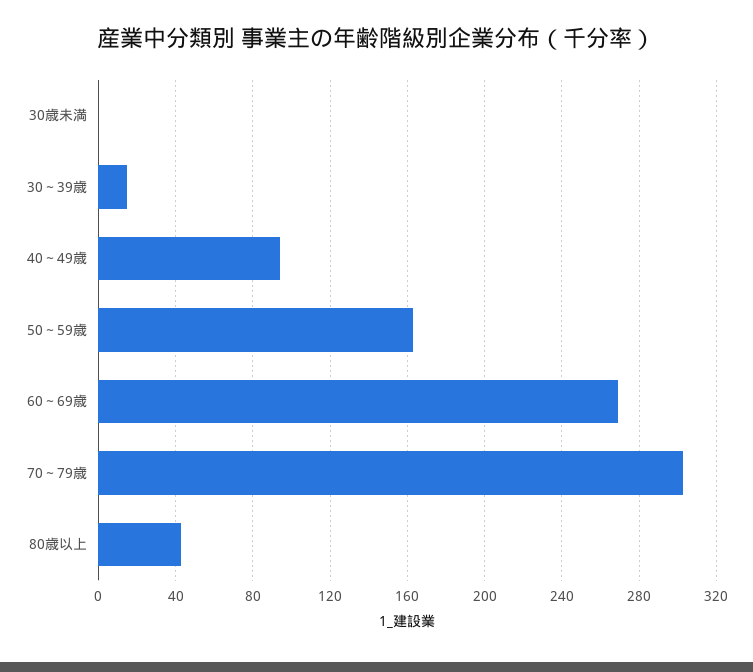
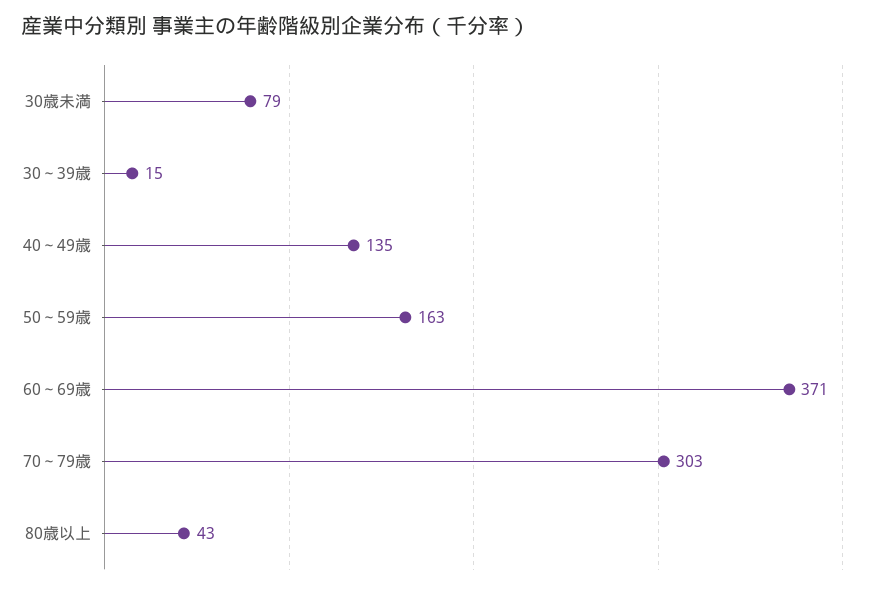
30歳未満: 0 -> 79
40～49歳: 95 -> 135
60～69歳: 270 -> 371

